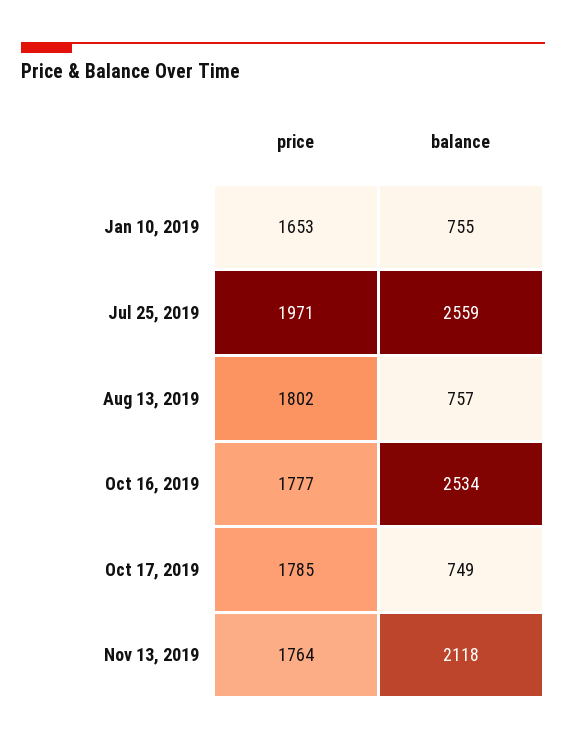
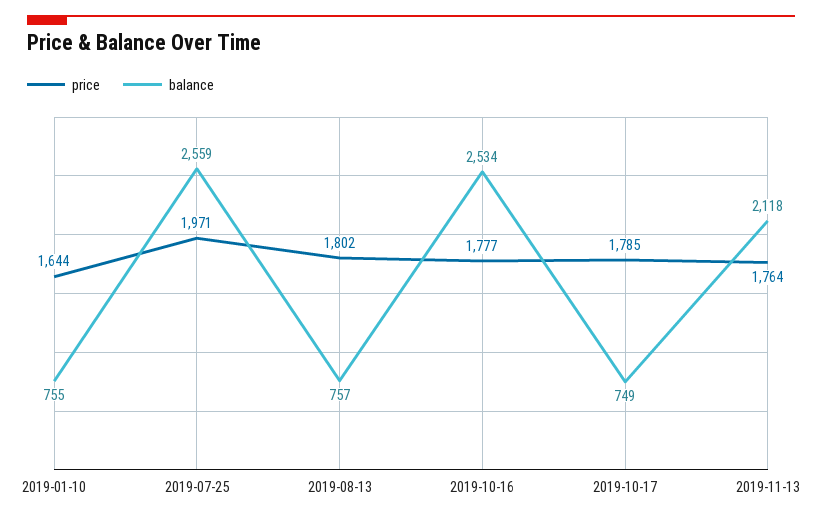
price, Jan 10, 2019: 1653 -> 1644

